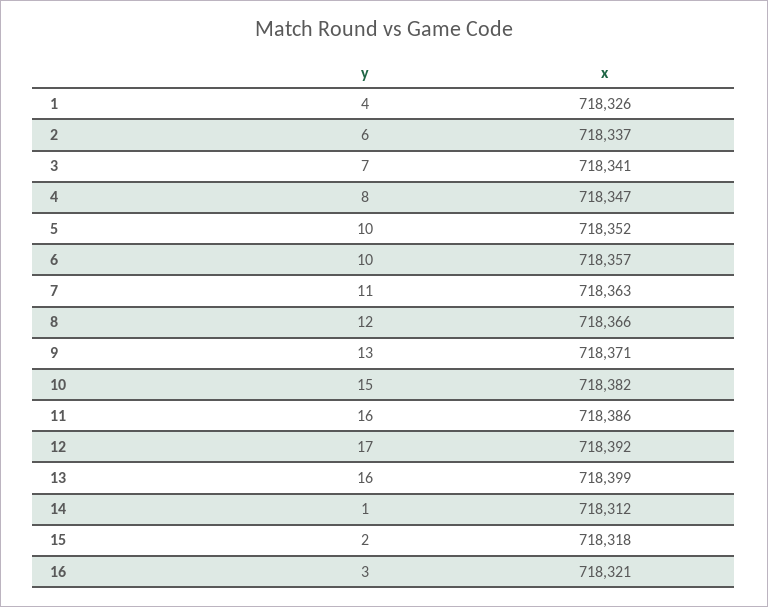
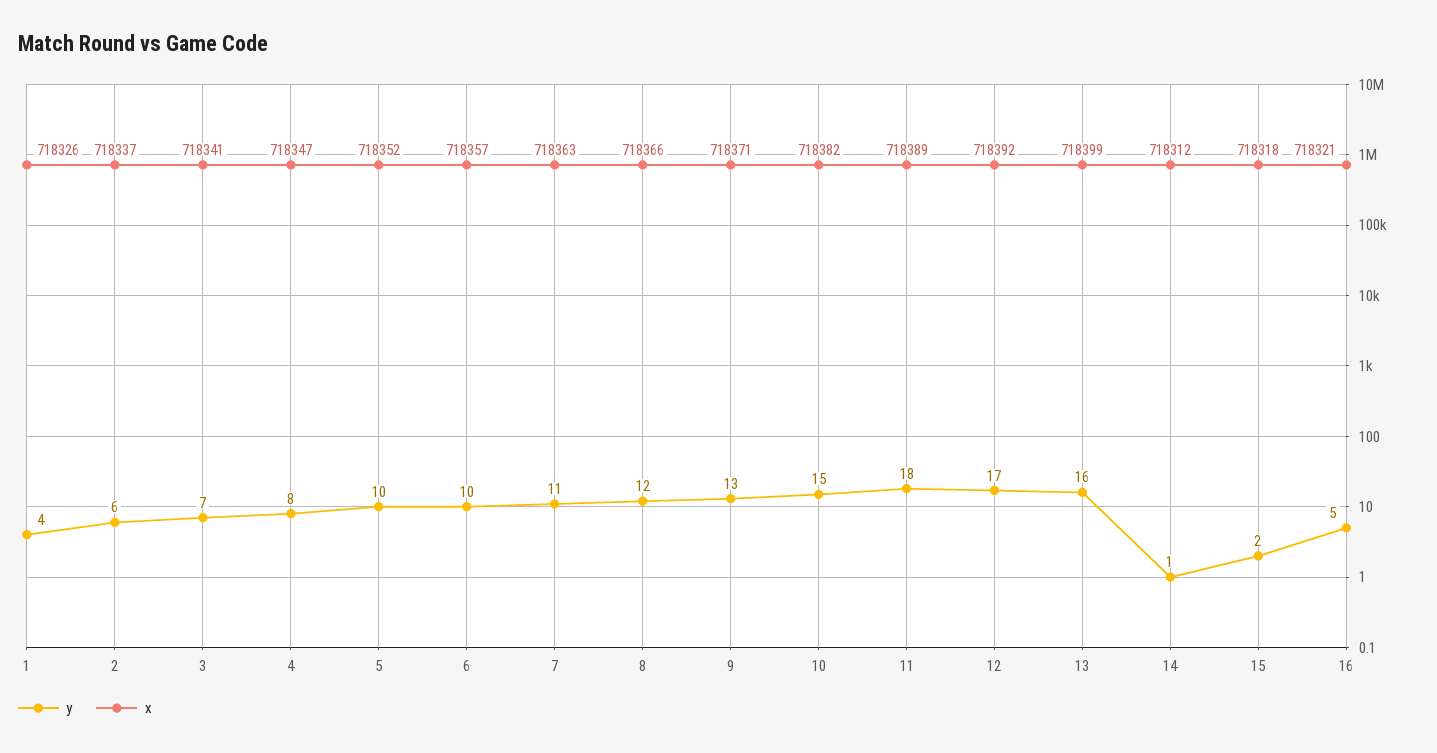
y, 11: 16 -> 18
x, 11: 718386 -> 718389
y, 16: 3 -> 5

